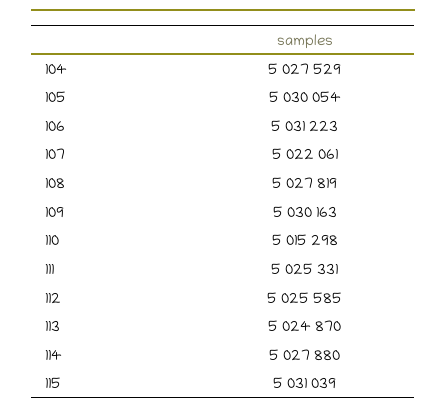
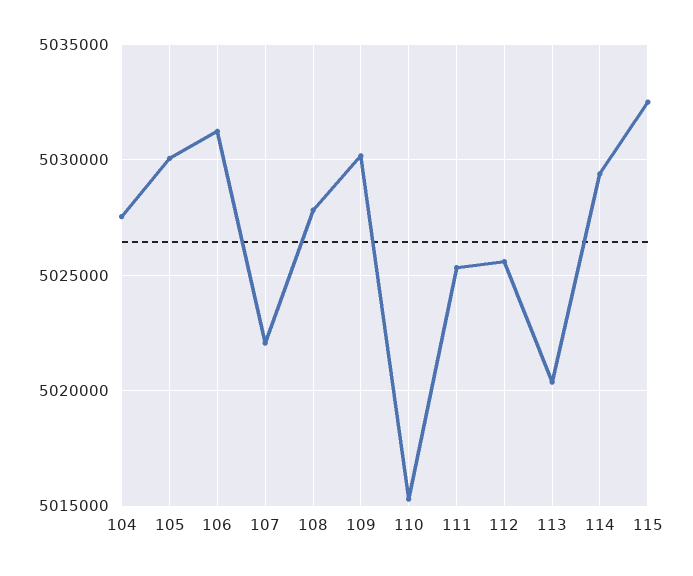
113: 5024870 -> 5020500
114: 5027880 -> 5029500
115: 5031039 -> 5032500

